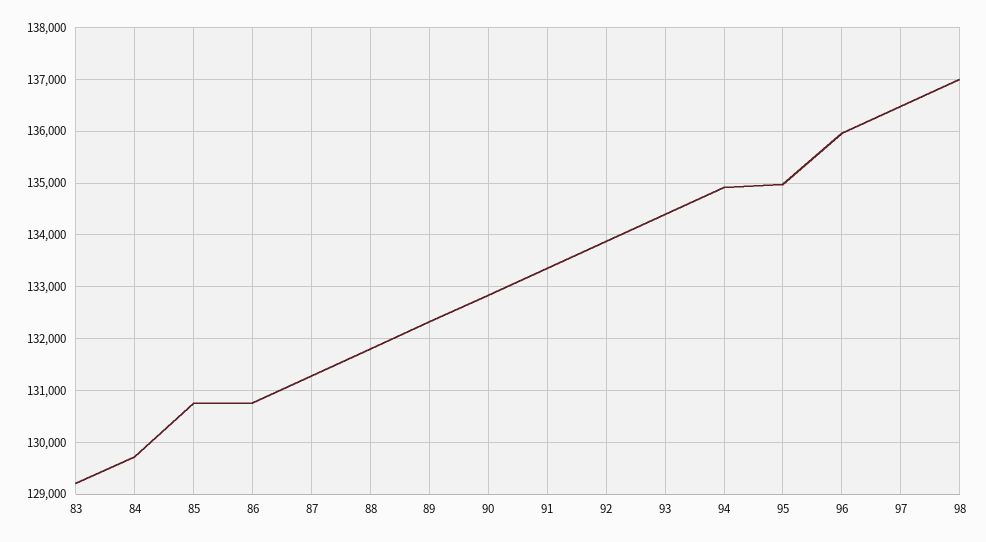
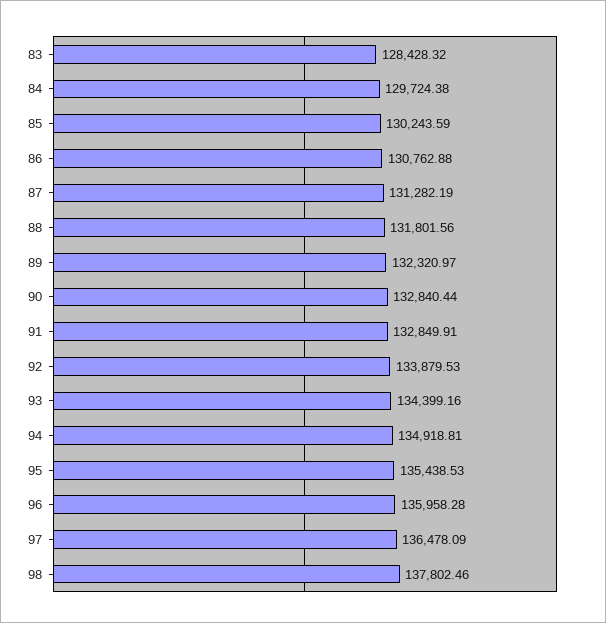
83: 129200 -> 128428.32
85: 130800 -> 130243.59
91: 133400 -> 132849.91
95: 135000 -> 135438.53
98: 137000 -> 137802.46

